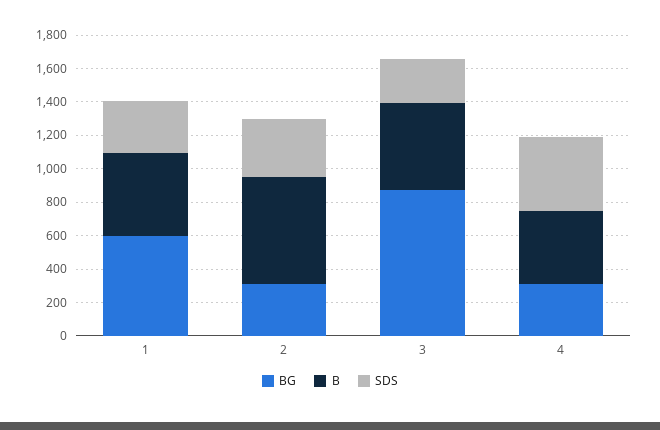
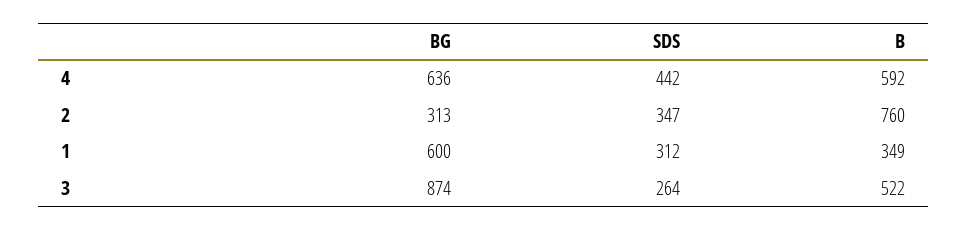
B, 1: 500 -> 349
B, 2: 650 -> 760
BG, 4: 300 -> 636
B, 4: 450 -> 592

